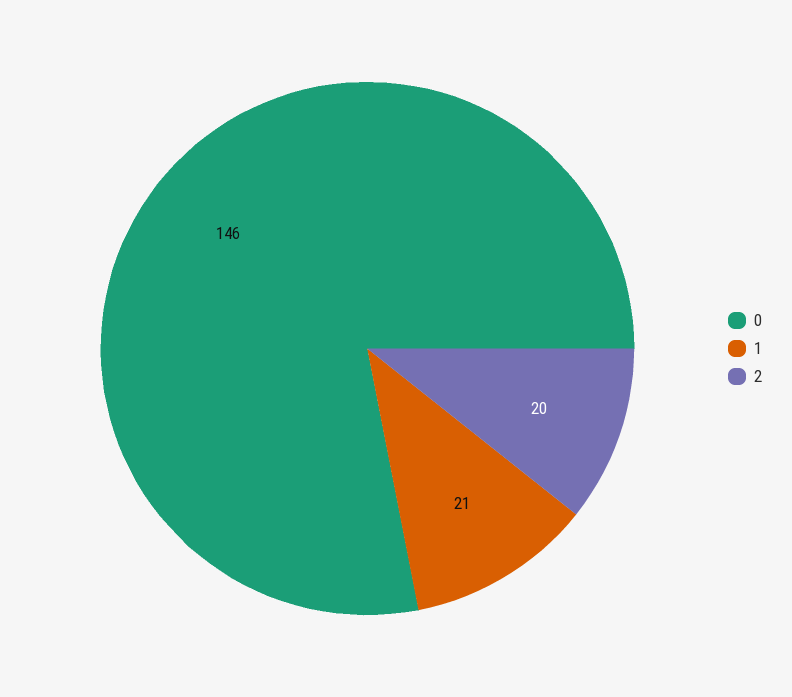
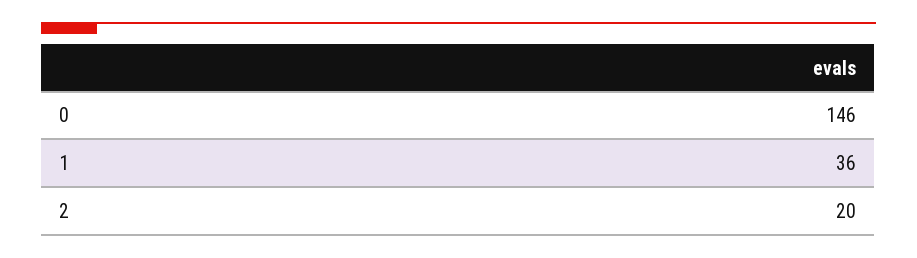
1: 21 -> 36

